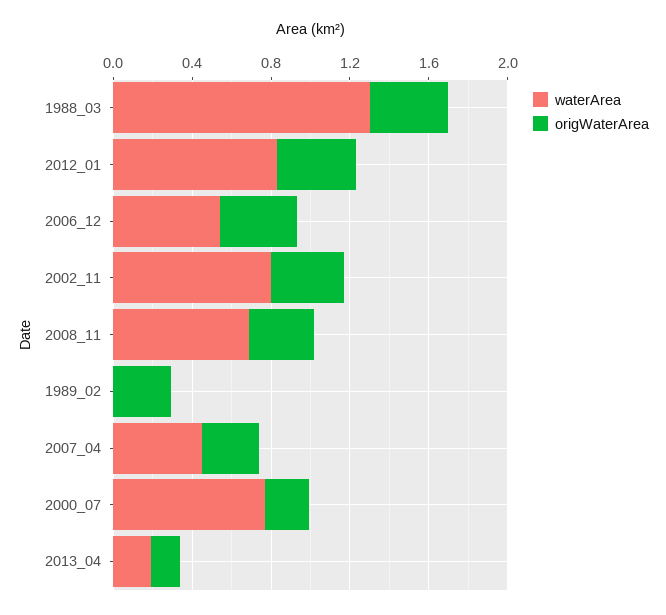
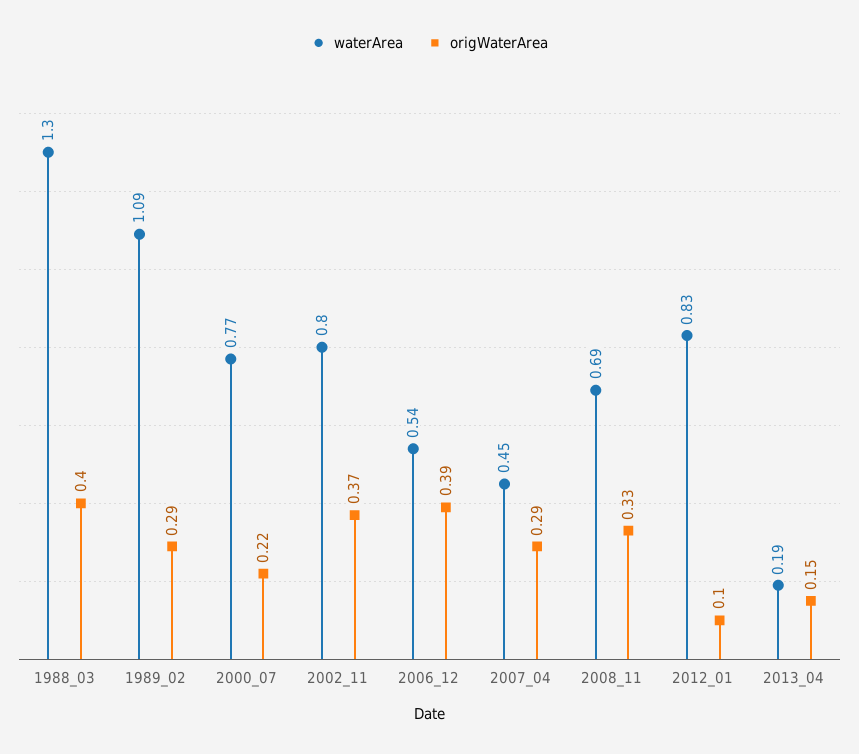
origWaterArea, 2012_01: 0.4 -> 0.1
waterArea, 1989_02: 0 -> 1.09

